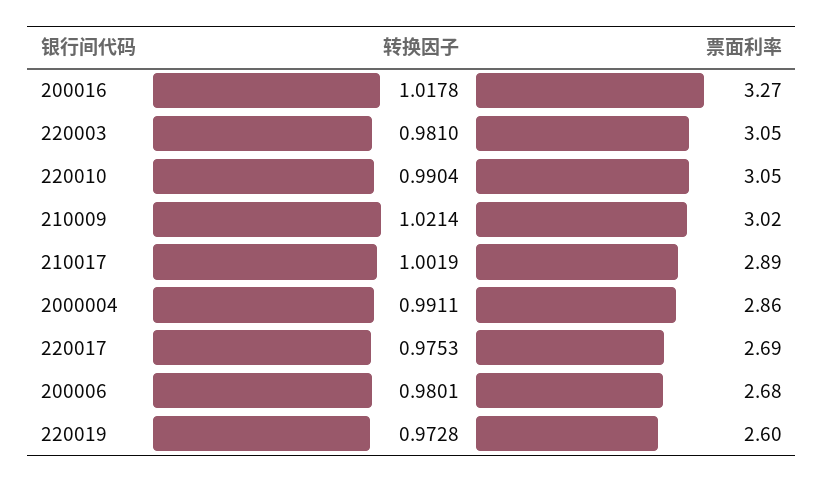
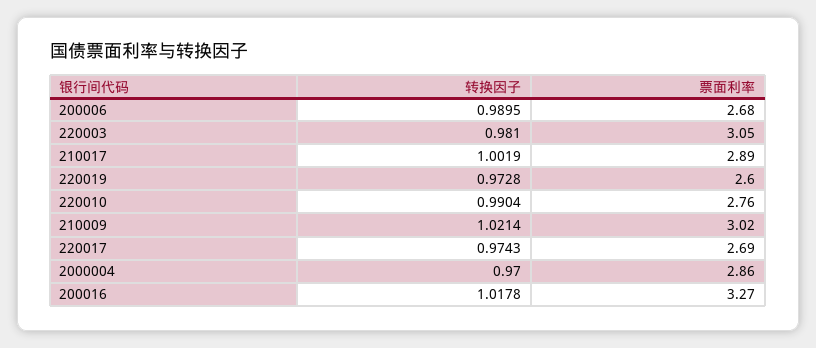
票面利率, 220010: 3.05 -> 2.76
转换因子, 2000004: 0.9911 -> 0.97
转换因子, 220017: 0.9753 -> 0.9743
转换因子, 200006: 0.9801 -> 0.9895

